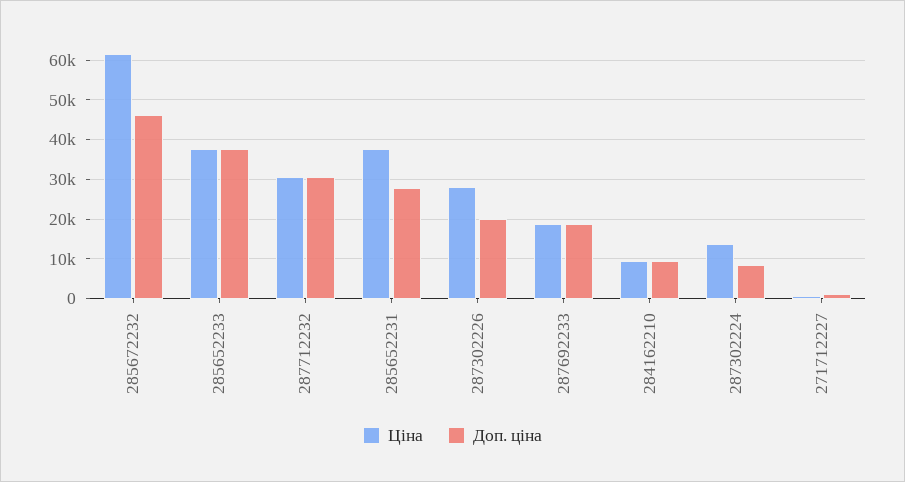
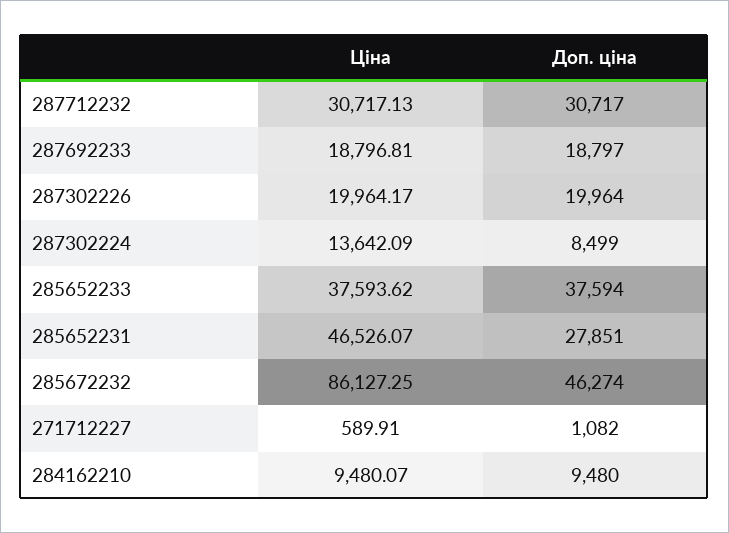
Ціна, 285672232: 62000 -> 86127.25
Ціна, 285652231: 38000 -> 46526.07
Ціна, 287302226: 28000 -> 19964.17

